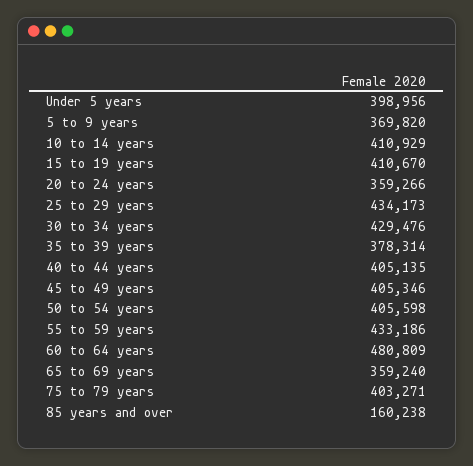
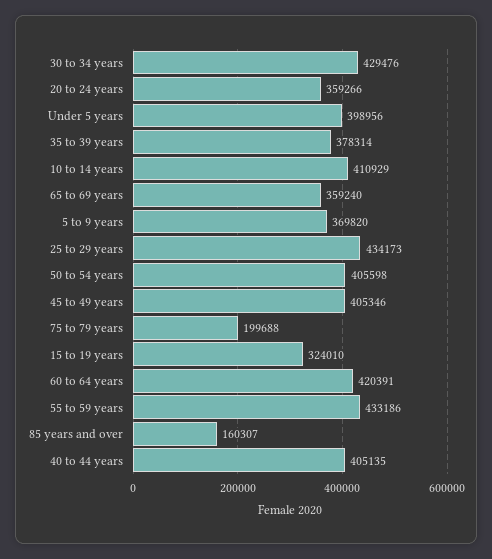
15 to 19 years: 410670 -> 324010
60 to 64 years: 480809 -> 420391
75 to 79 years: 403271 -> 199688
85 years and over: 160238 -> 160307

